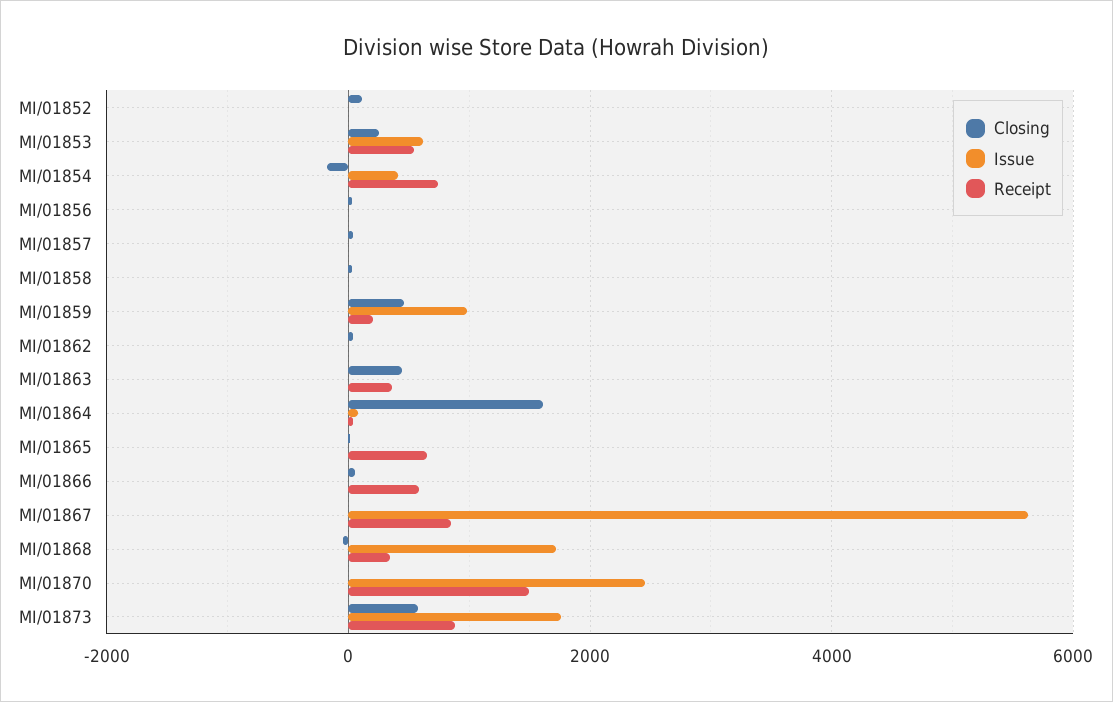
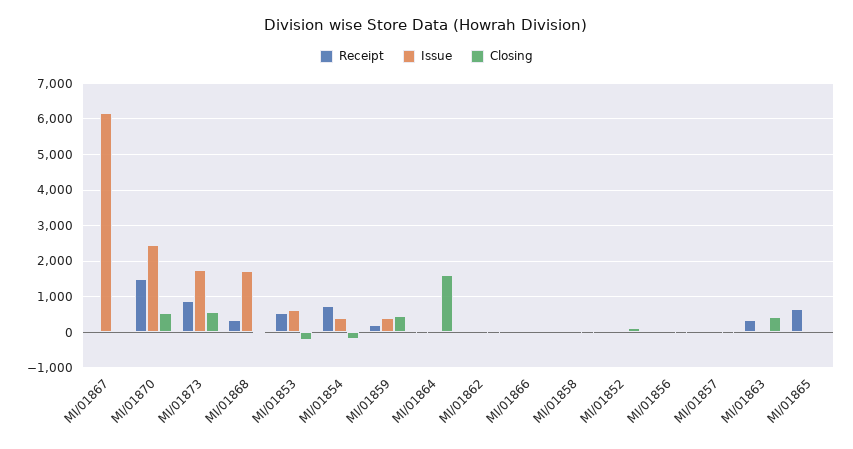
Closing, MI/01853: 200 -> -200
Issue, MI/01859: 1000 -> 400
Receipt, MI/01866: 600 -> 0
Issue, MI/01867: 5600 -> 6200
Receipt, MI/01867: 800 -> 0
Closing, MI/01870: 0 -> 600

